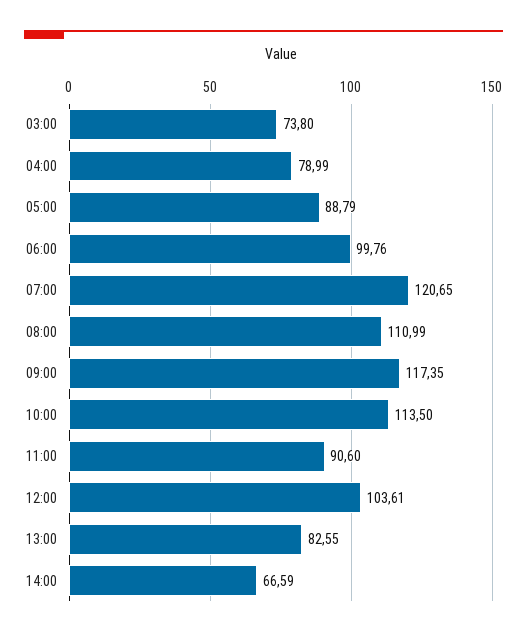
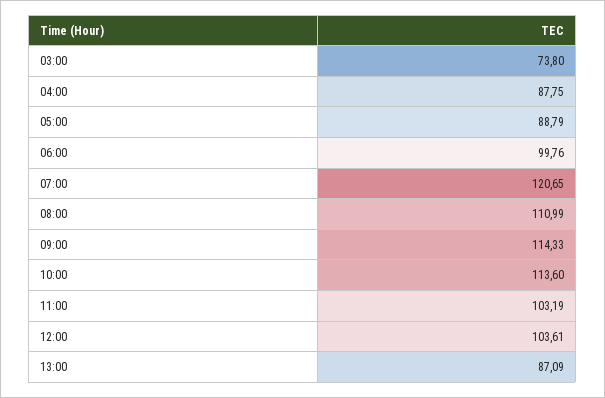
04:00: 78.99 -> 87.75
09:00: 117.35 -> 114.33
10:00: 113.5 -> 113.6
11:00: 90.6 -> 103.19
13:00: 82.55 -> 87.09
14:00: 66.59 -> none

